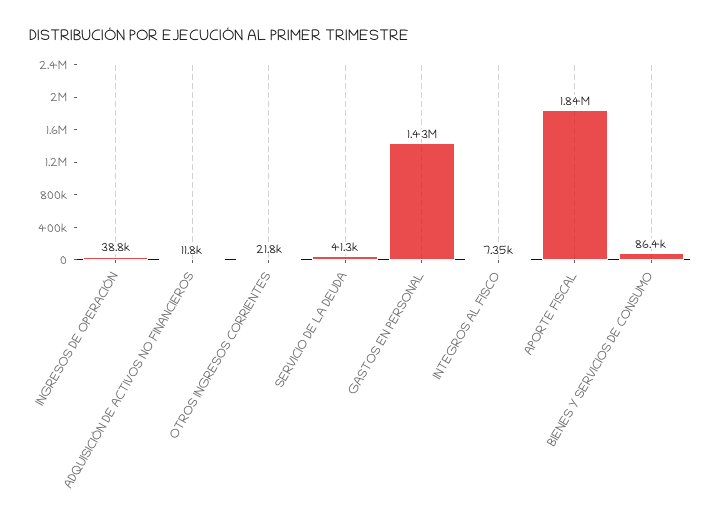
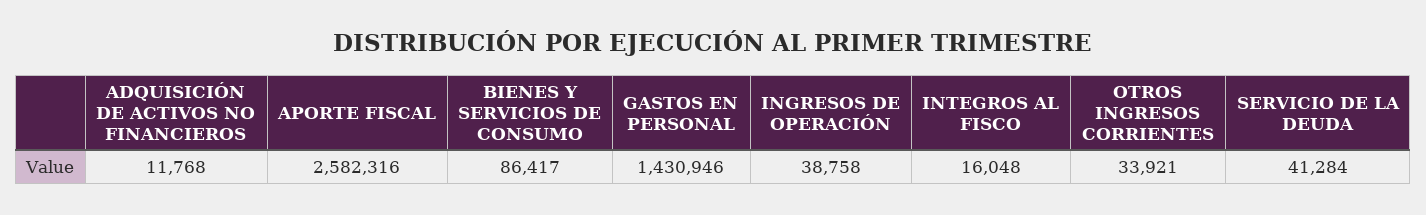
OTROS INGRESOS CORRIENTES: 21800 -> 33921
INTEGROS AL FISCO: 7350 -> 16048
APORTE FISCAL: 1840000 -> 2582316

